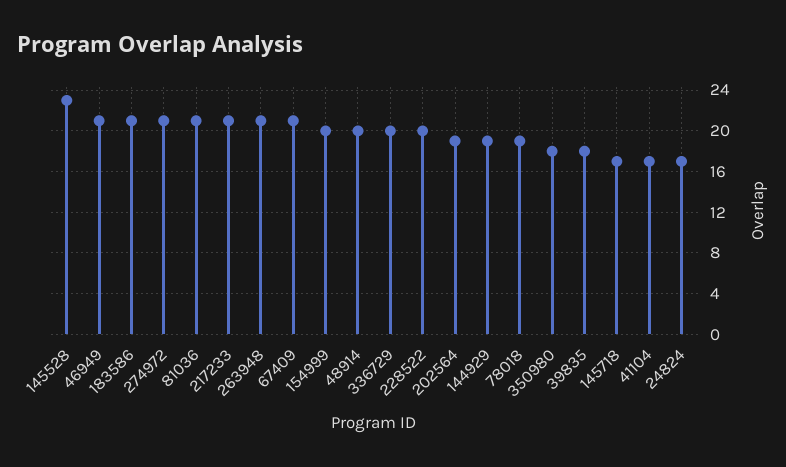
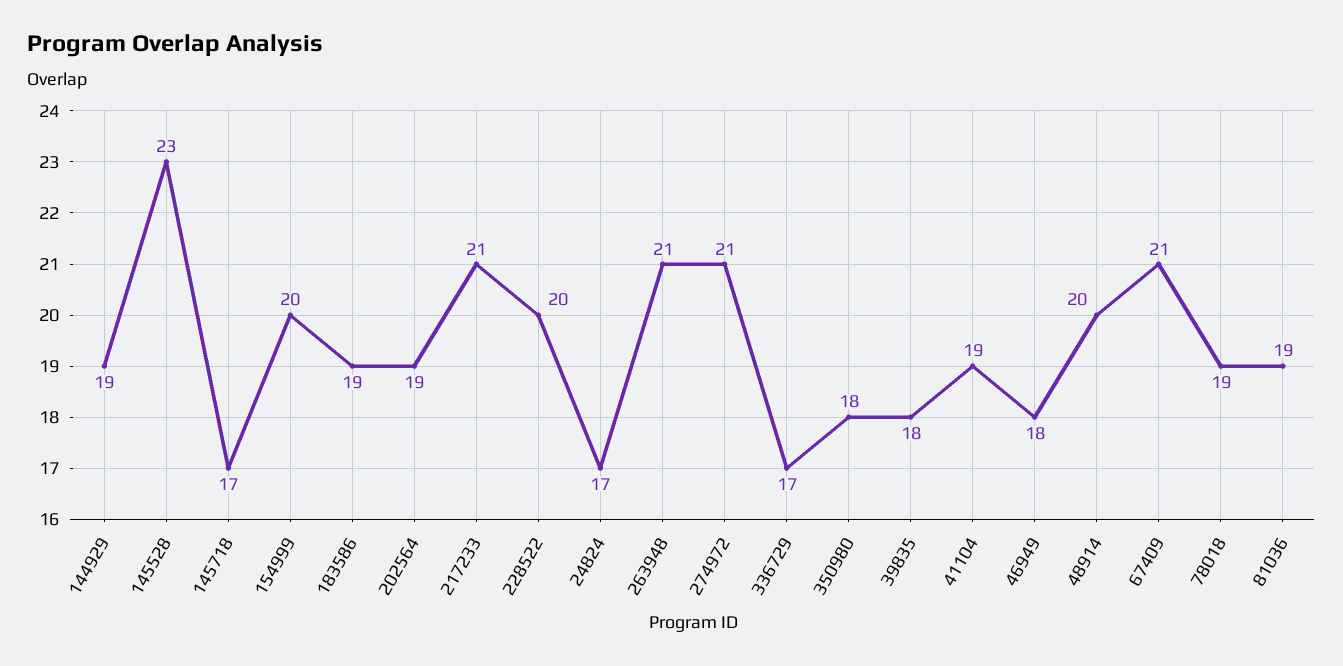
46949: 21 -> 18
183586: 21 -> 19
81036: 21 -> 19
336729: 20 -> 17
41104: 17 -> 19

